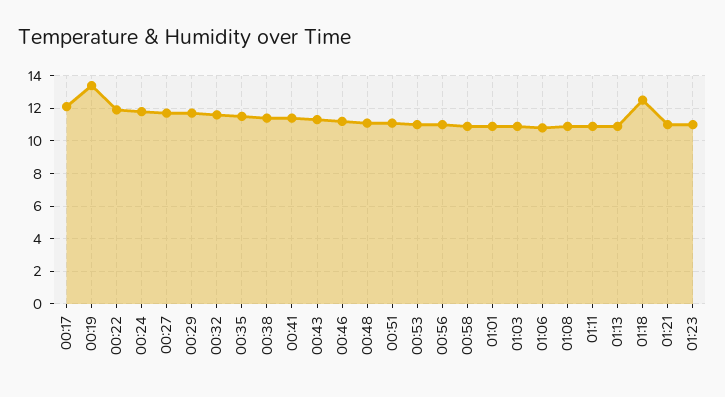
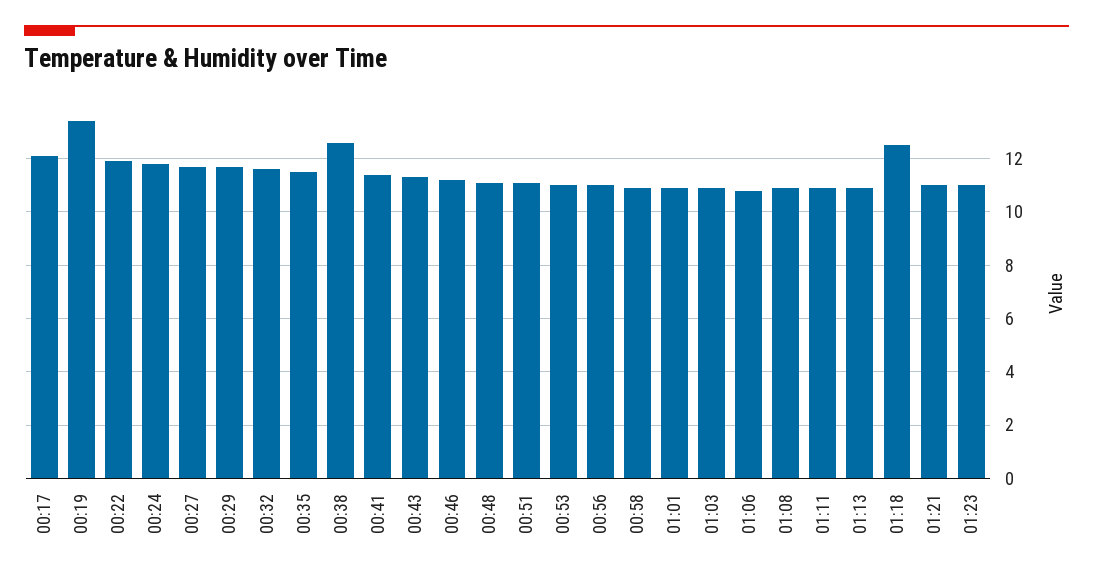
00:38: 11.5 -> 12.5

